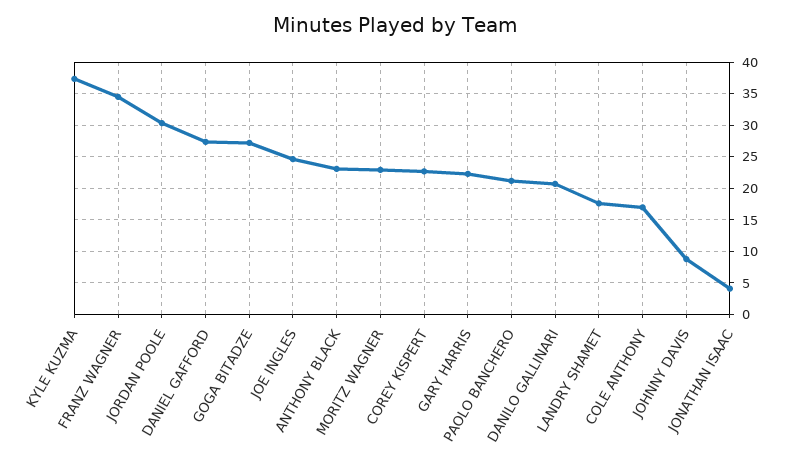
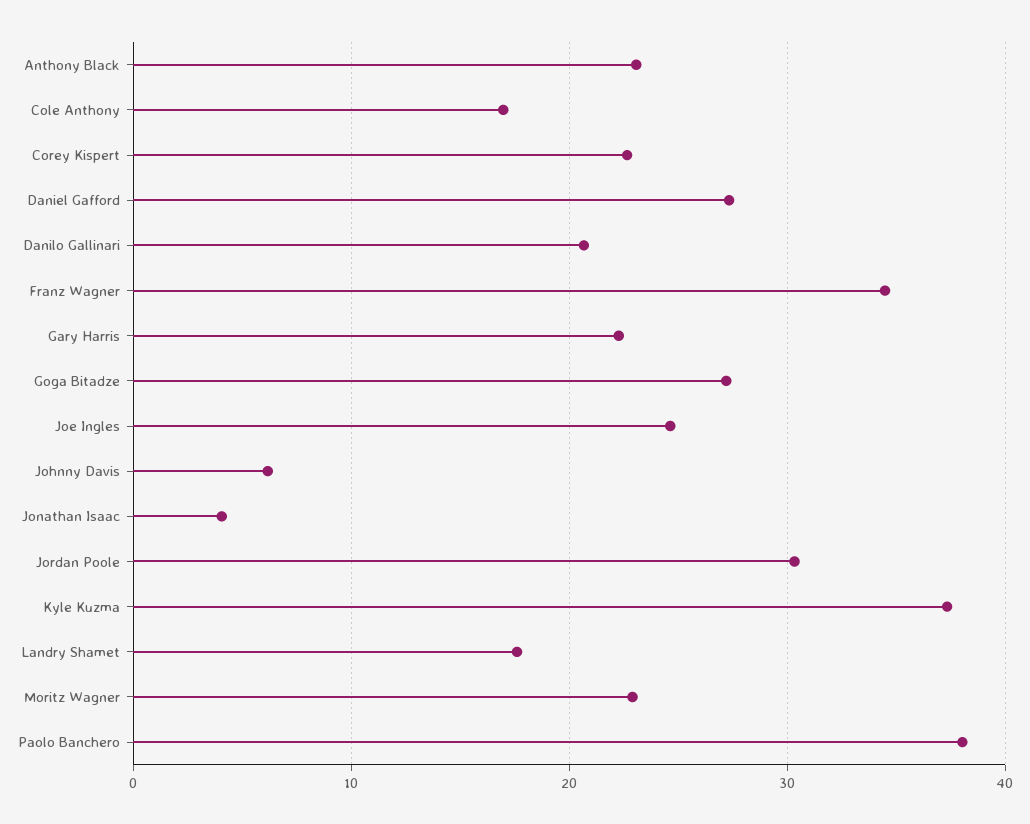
PAOLO BANCHERO: 21 -> 38
JOHNNY DAVIS: 9 -> 6

